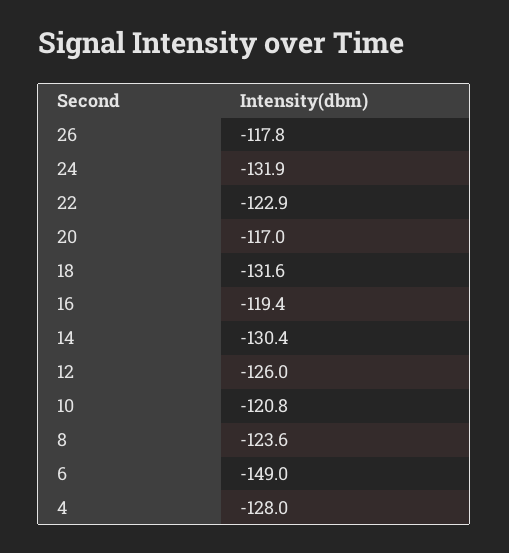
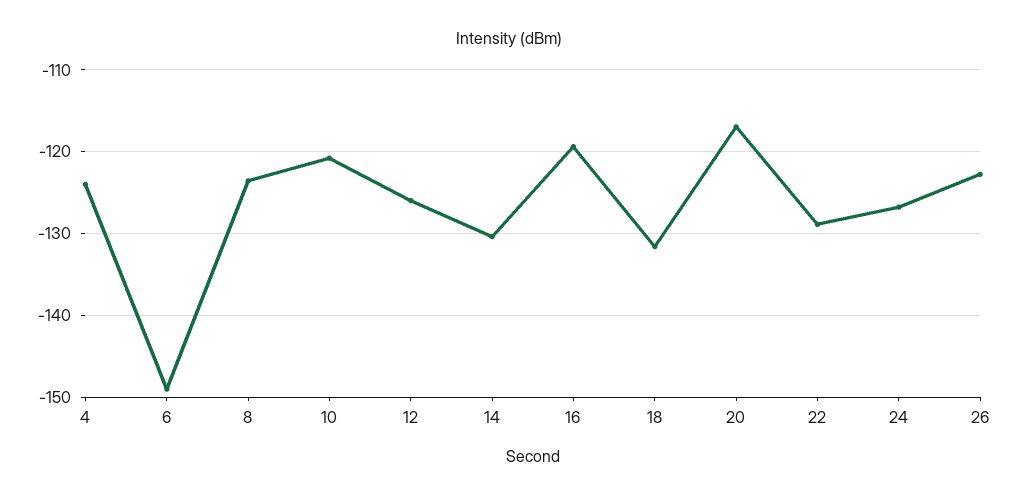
26: -117.8 -> -123
24: -131.9 -> -127
22: -122.9 -> -129
4: -128 -> -124

